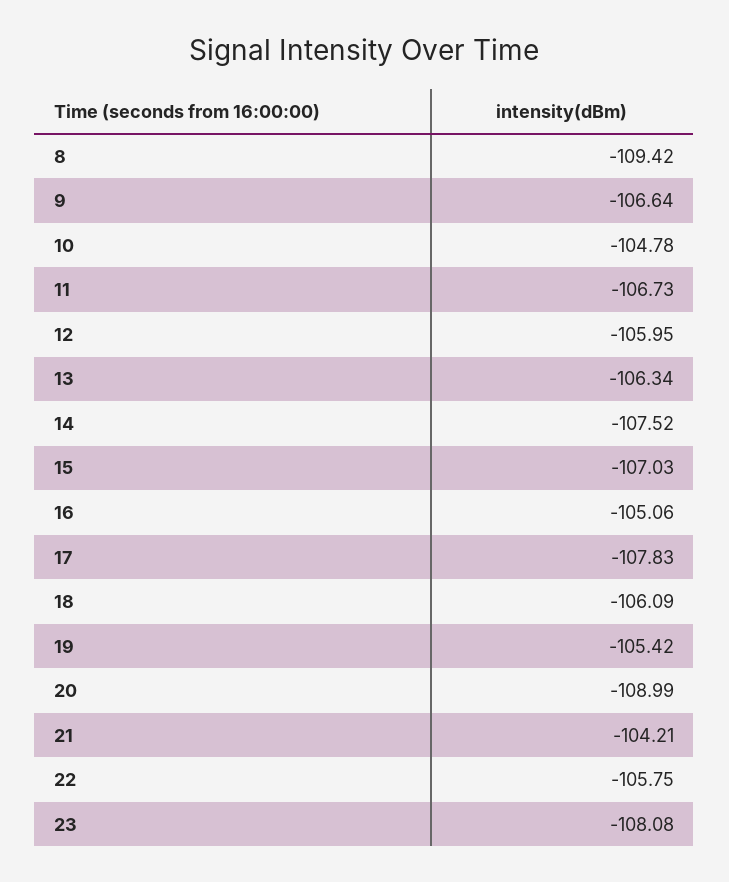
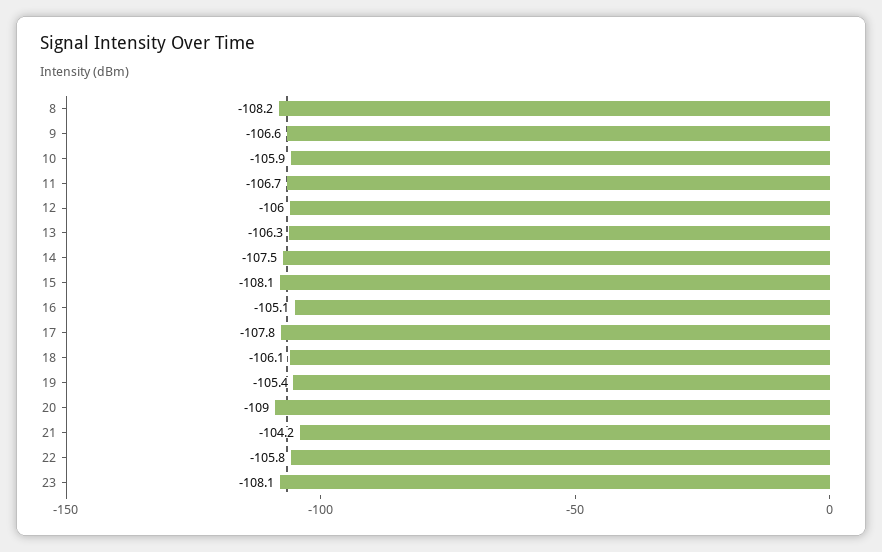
8: -109.42 -> -108.2
10: -104.78 -> -105.9
15: -107.03 -> -108.1

